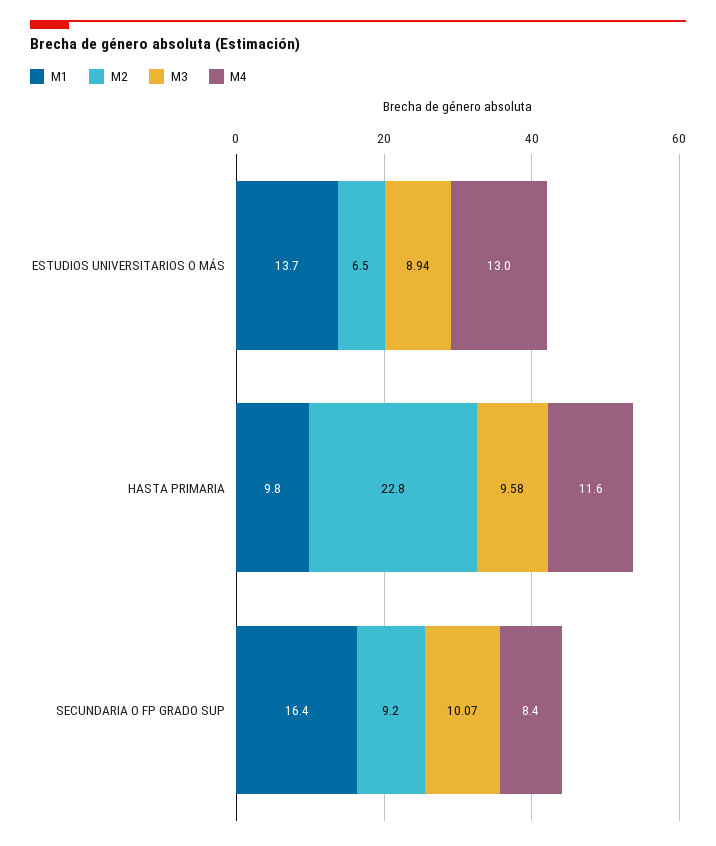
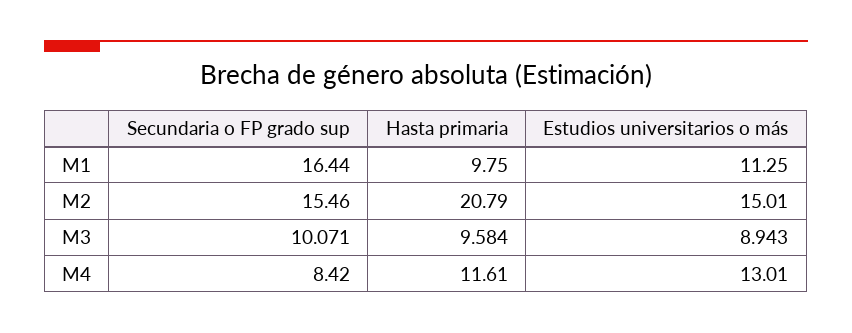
M1, ESTUDIOS UNIVERSITARIOS O MÁS: 13.7 -> 11.25
M2, ESTUDIOS UNIVERSITARIOS O MÁS: 6.5 -> 15.01
M2, HASTA PRIMARIA: 22.8 -> 20.79
M2, SECUNDARIA O FP GRADO SUP: 9.2 -> 15.46

